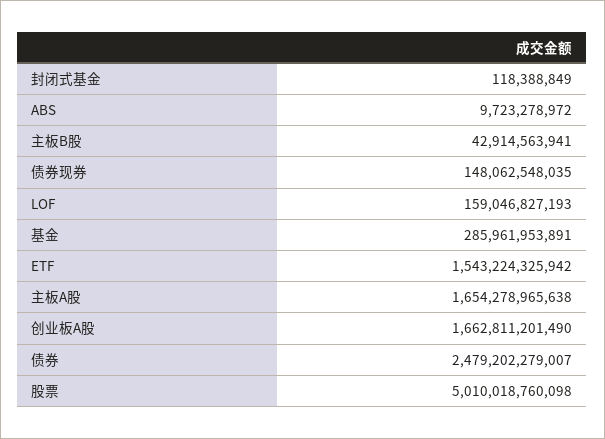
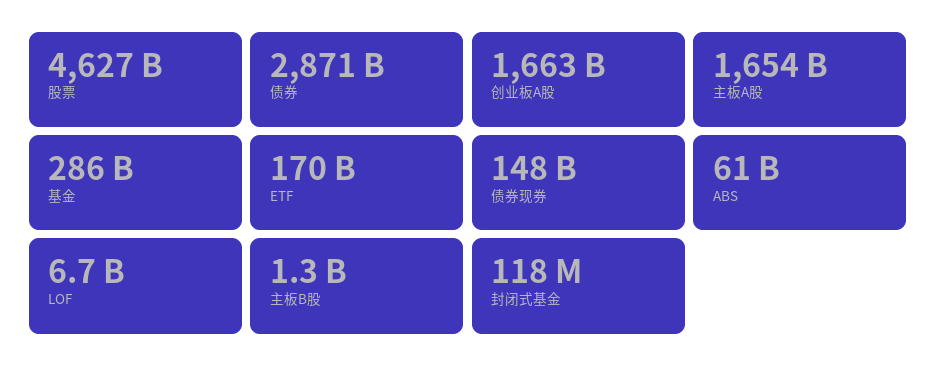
ABS: 9723278972 -> 61000000000
主板B股: 42914563941 -> 1300000000
LOF: 159046827193 -> 6700000000
ETF: 1543224325942 -> 170000000000
债券: 2479202279007 -> 2871000000000
股票: 5010018760098 -> 4627000000000

